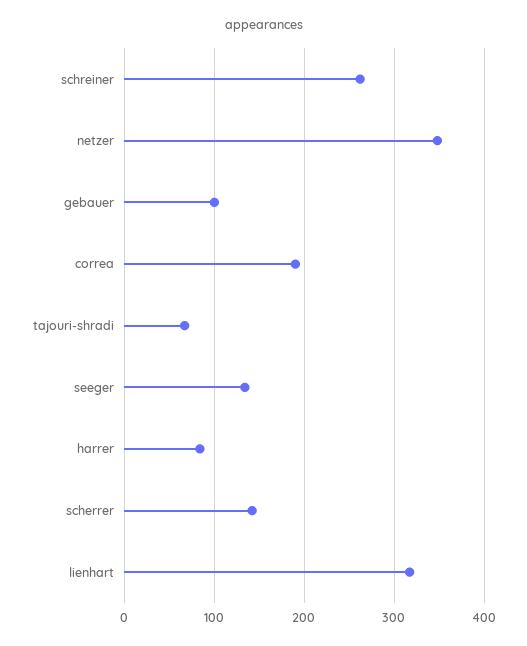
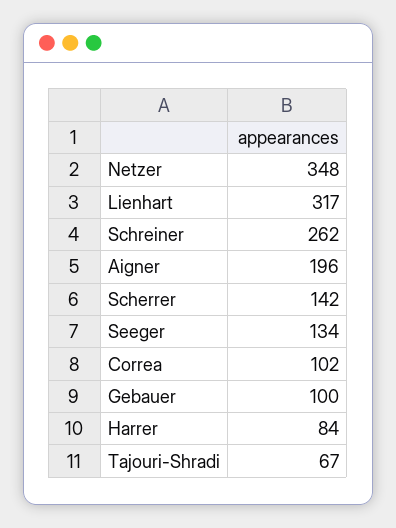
correa: 190 -> 102
Aigner: none -> 196

